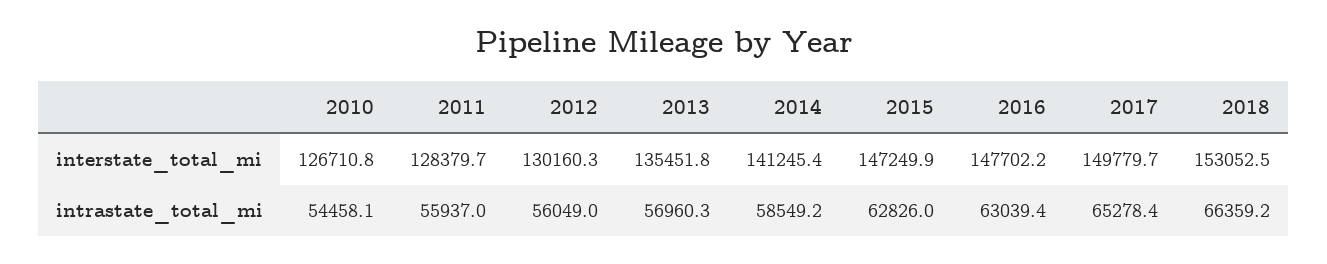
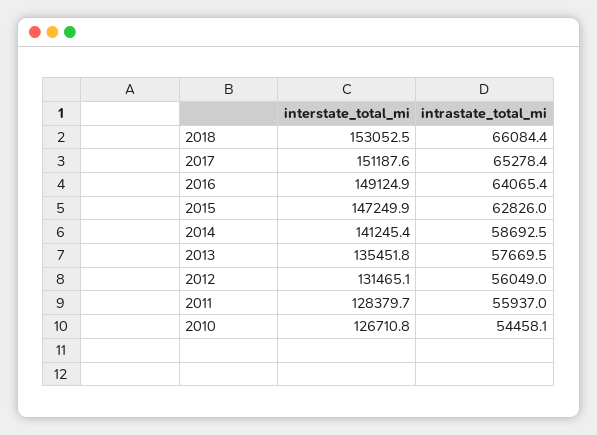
2012, interstate_total_mi: 130160.3 -> 131465.1
2016, interstate_total_mi: 147702.2 -> 149124.9
2017, interstate_total_mi: 149779.7 -> 151187.6
2013, intrastate_total_mi: 56960.3 -> 57669.5
2014, intrastate_total_mi: 58549.2 -> 58692.5
2016, intrastate_total_mi: 63039.4 -> 64065.4
2018, intrastate_total_mi: 66359.2 -> 66084.4

